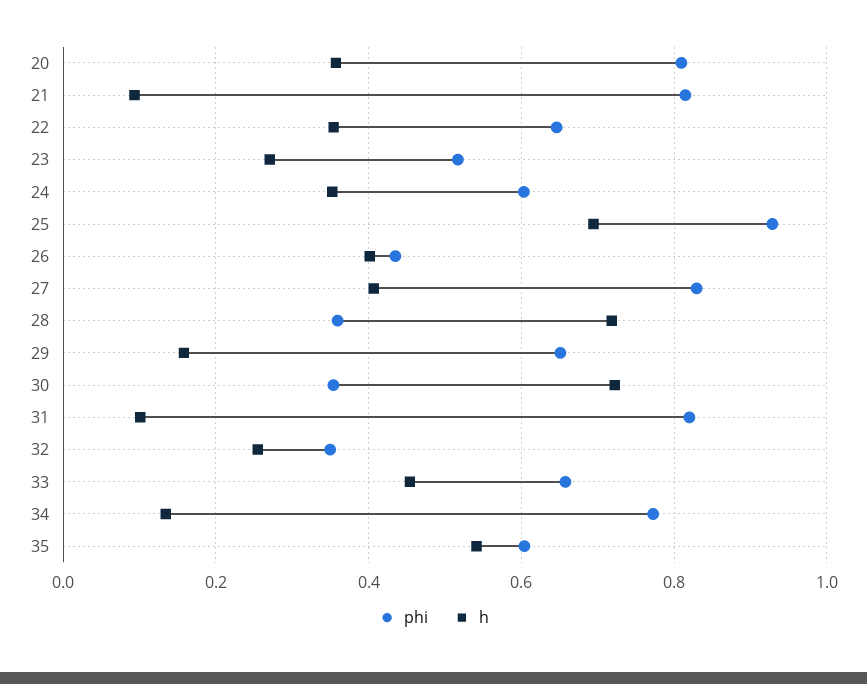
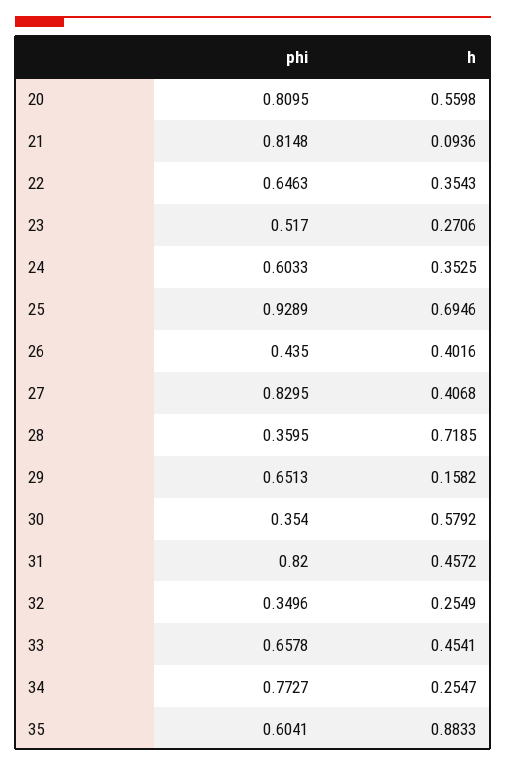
h, 20: 0.36 -> 0.5598
h, 30: 0.72 -> 0.5792
h, 31: 0.1 -> 0.4572
h, 34: 0.14 -> 0.2547
h, 35: 0.54 -> 0.8833

